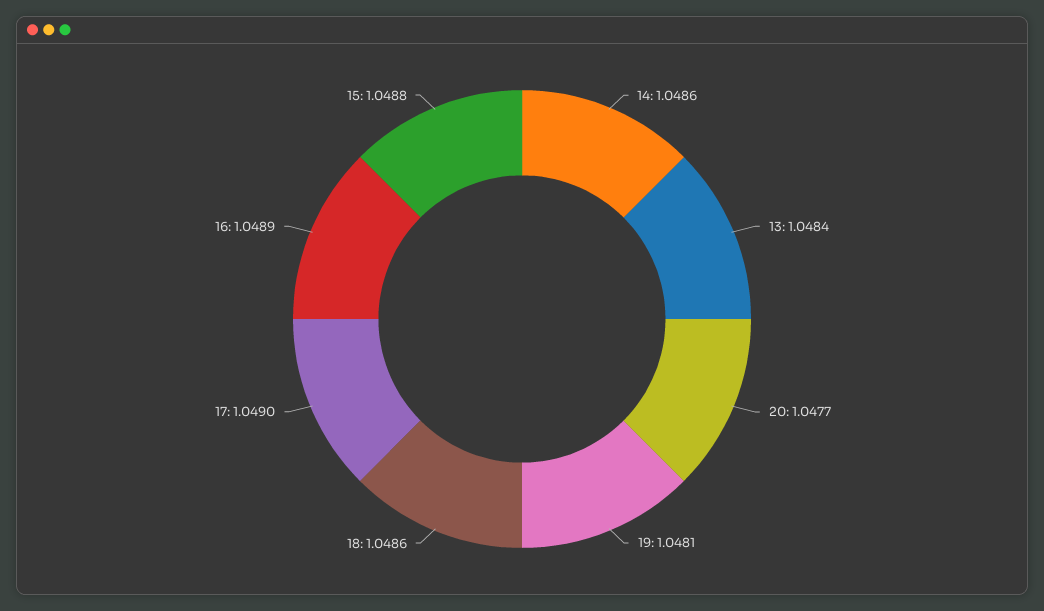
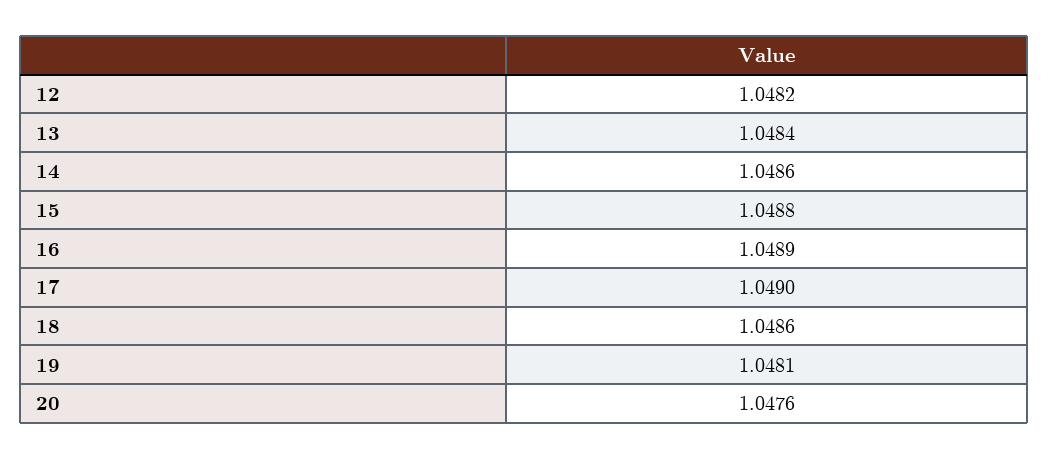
20: 1.0477 -> 1.0476
12: none -> 1.0482

